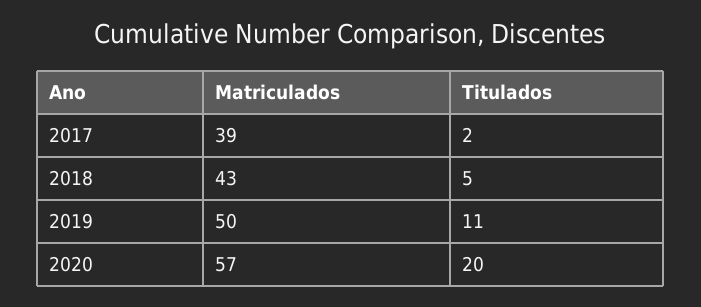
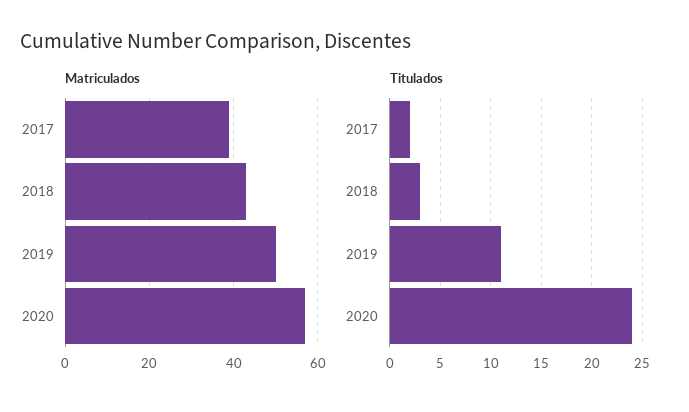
Titulados, 2018: 5 -> 3
Titulados, 2020: 20 -> 24

